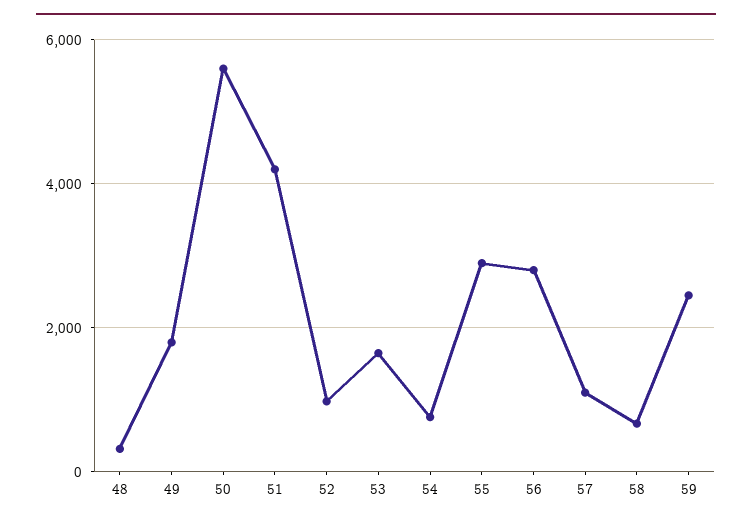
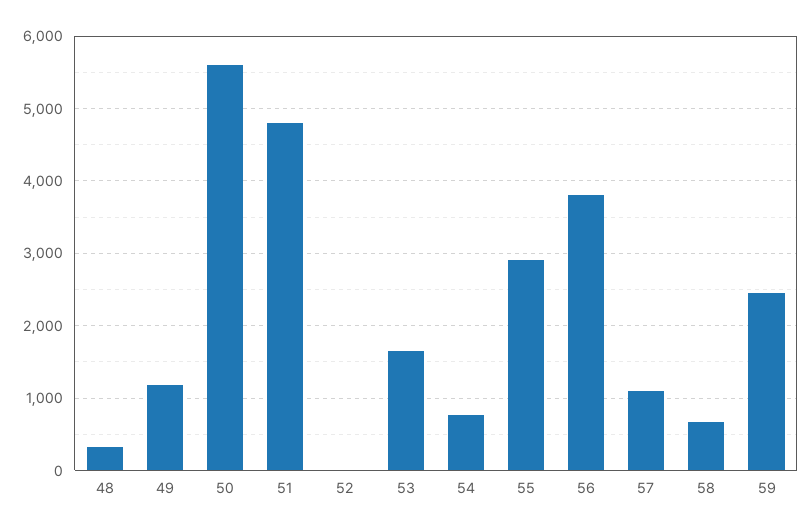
49: 1800 -> 1200
51: 4200 -> 4800
52: 1000 -> 0
56: 2800 -> 3800

